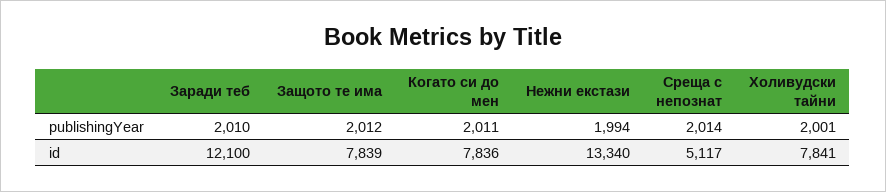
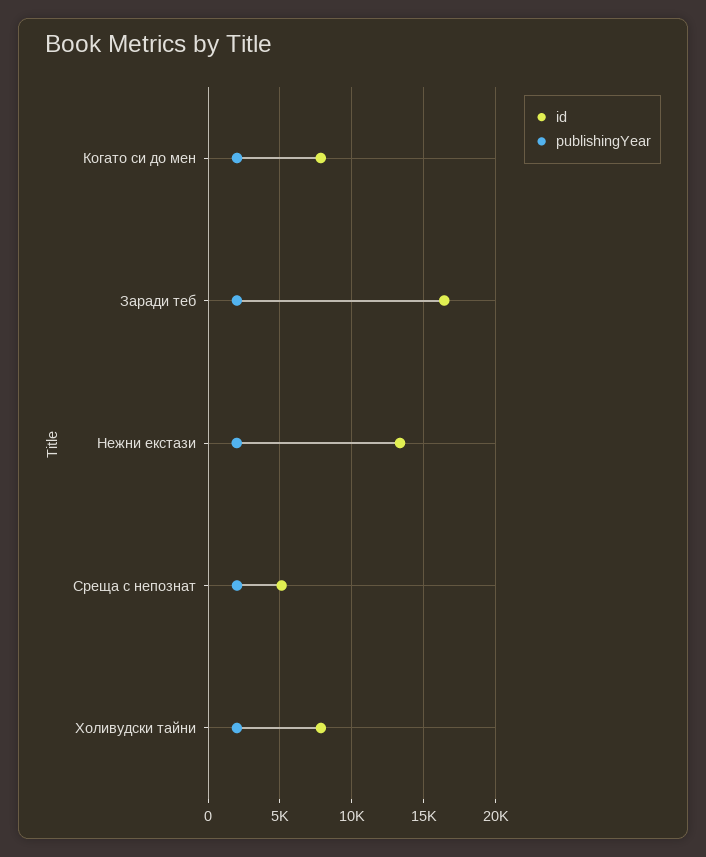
publishingYear, Защото те има: 2012 -> none
id, Заради теб: 12100 -> 16500
id, Защото те има: 7839 -> none

